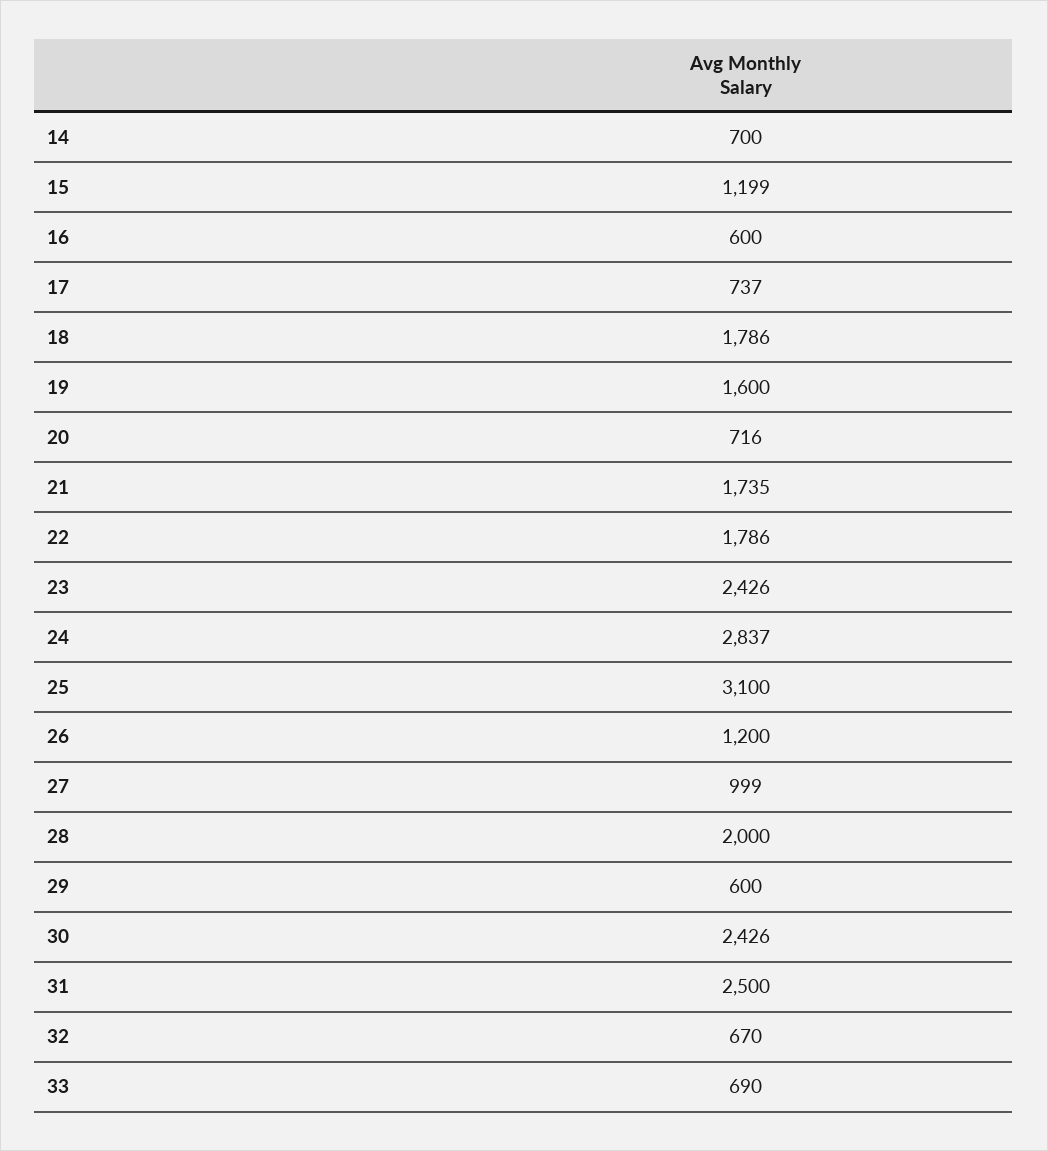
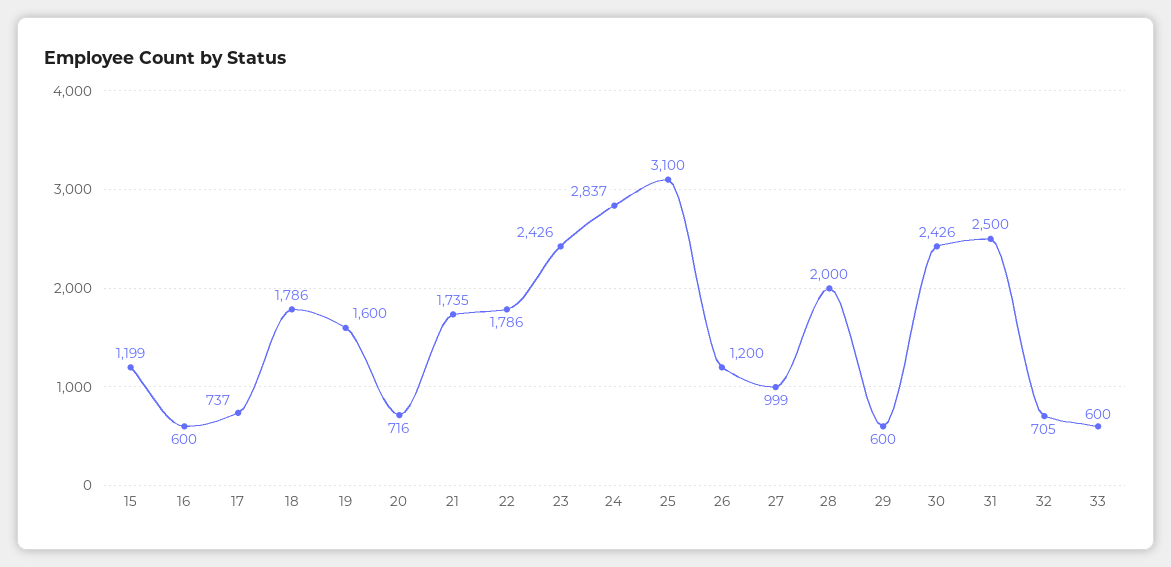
14: 700 -> none
32: 670 -> 705
33: 690 -> 600

